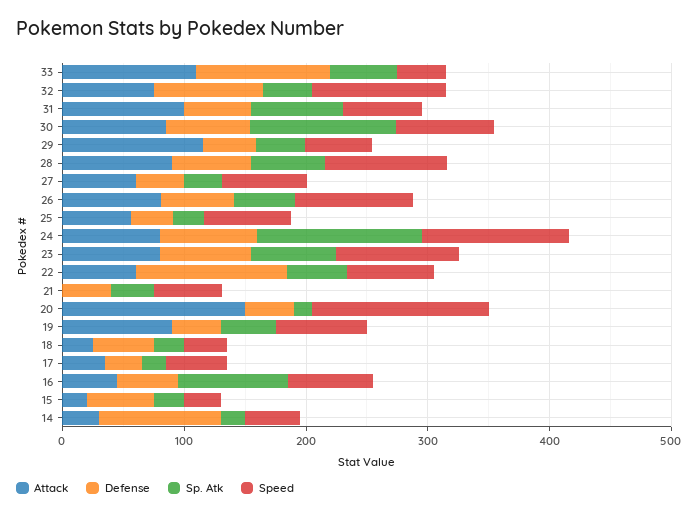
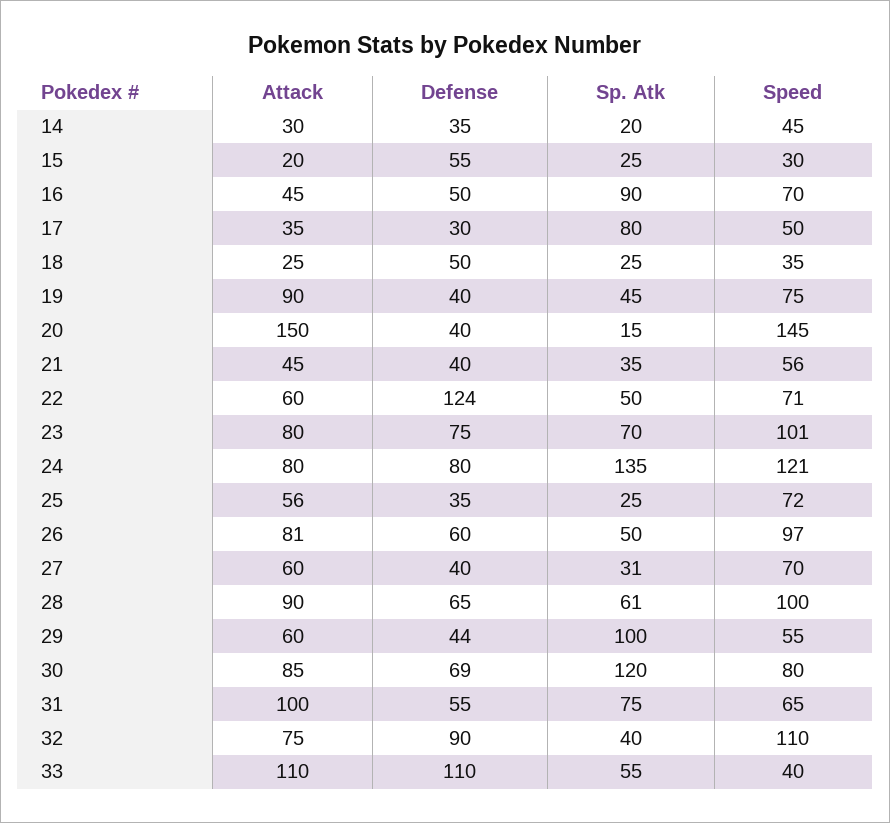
Attack, 29: 120 -> 60
Sp. Atk, 29: 40 -> 100
Attack, 21: 0 -> 45
Sp. Atk, 17: 20 -> 80
Defense, 14: 100 -> 35

